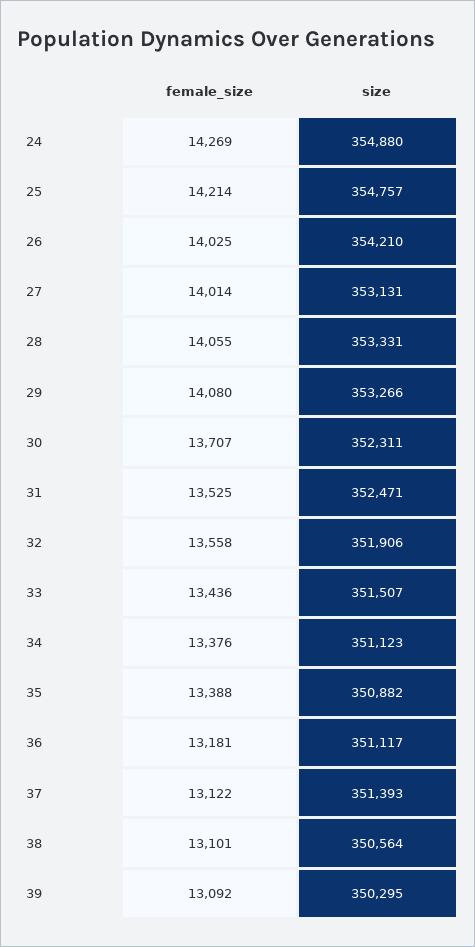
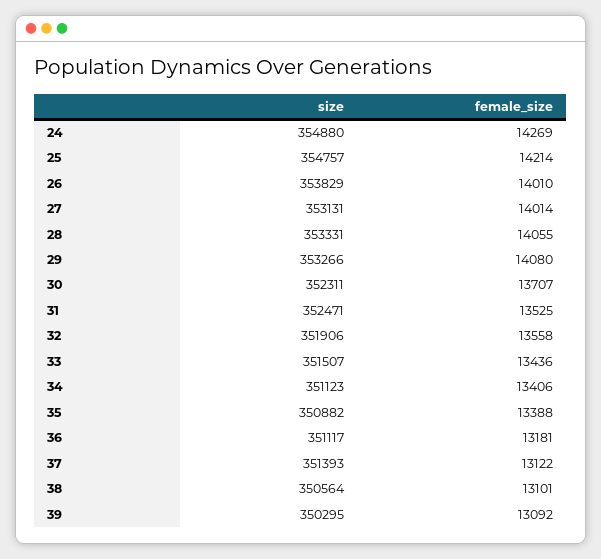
female_size, 26: 14025 -> 14010
size, 26: 354210 -> 353829
female_size, 34: 13376 -> 13406

